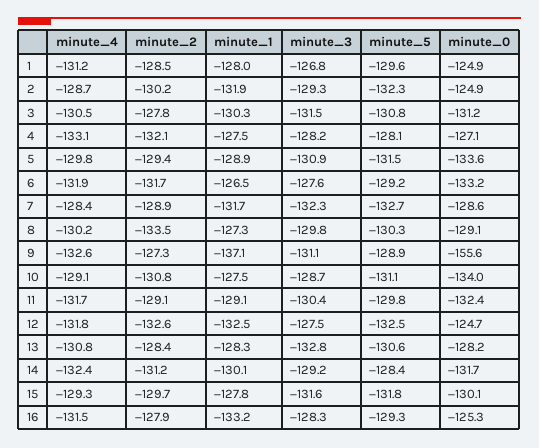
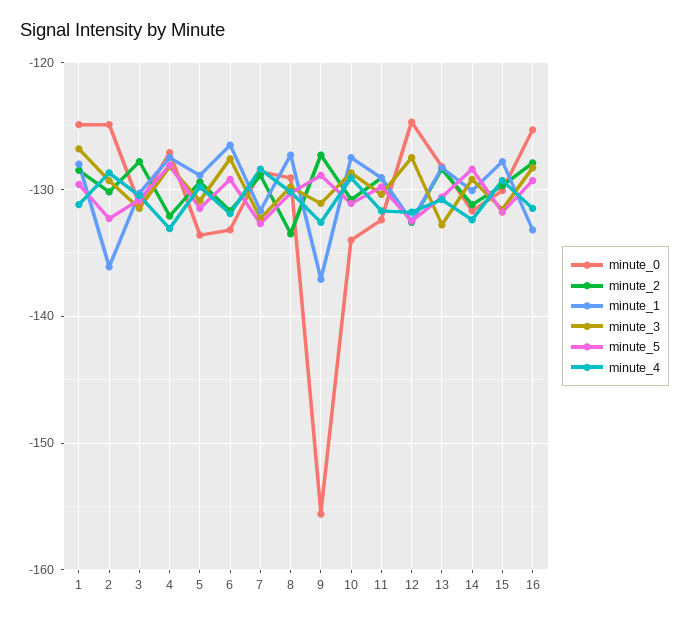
minute_1, 2: -131.9 -> -136

